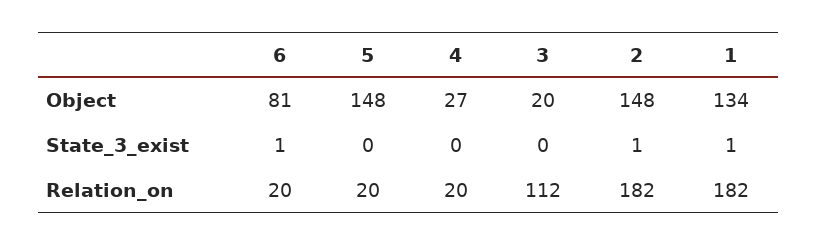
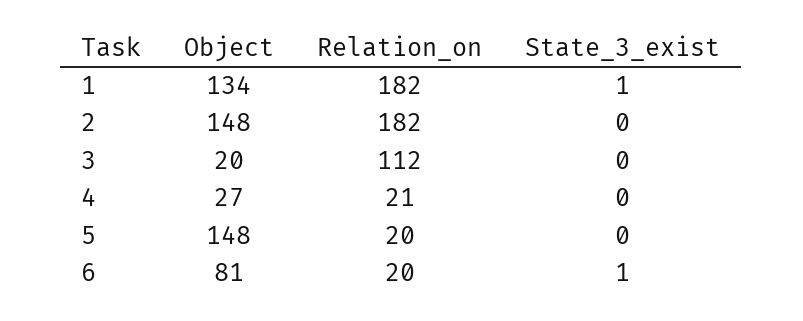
2, State_3_exist: 1 -> 0
4, Relation_on: 20 -> 21

